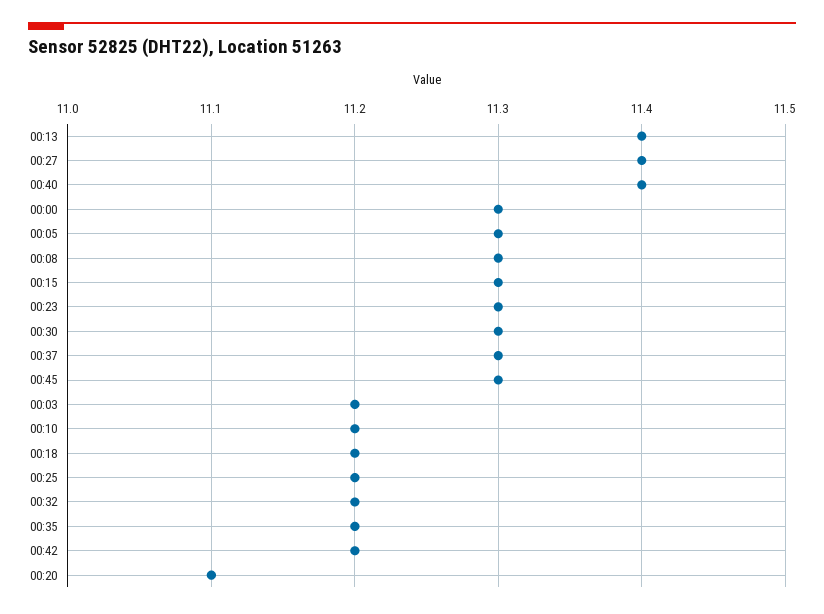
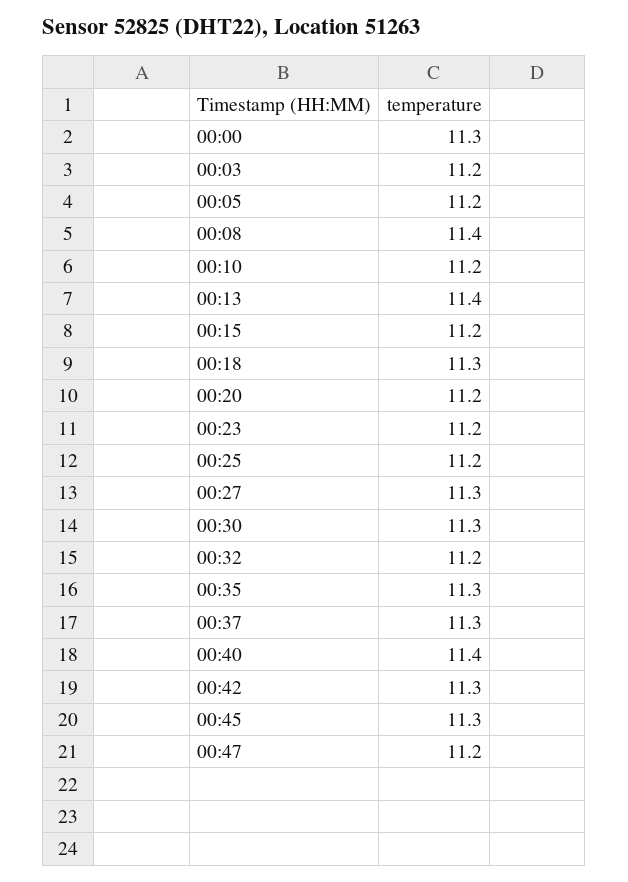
00:27: 11.4 -> 11.3
00:05: 11.3 -> 11.2
00:08: 11.3 -> 11.4
00:15: 11.3 -> 11.2
00:23: 11.3 -> 11.2
00:18: 11.2 -> 11.3
00:35: 11.2 -> 11.3
00:42: 11.2 -> 11.3
00:20: 11.1 -> 11.2
00:47: none -> 11.2

